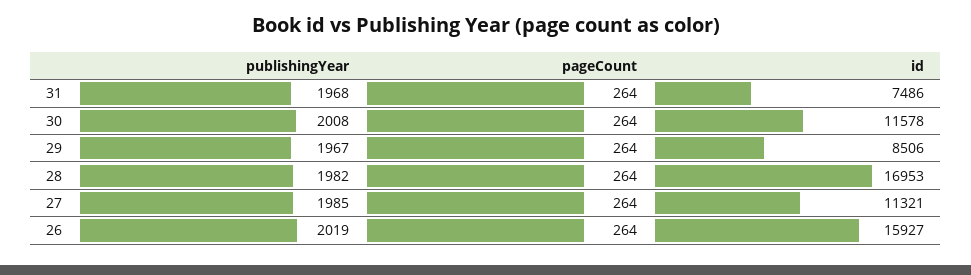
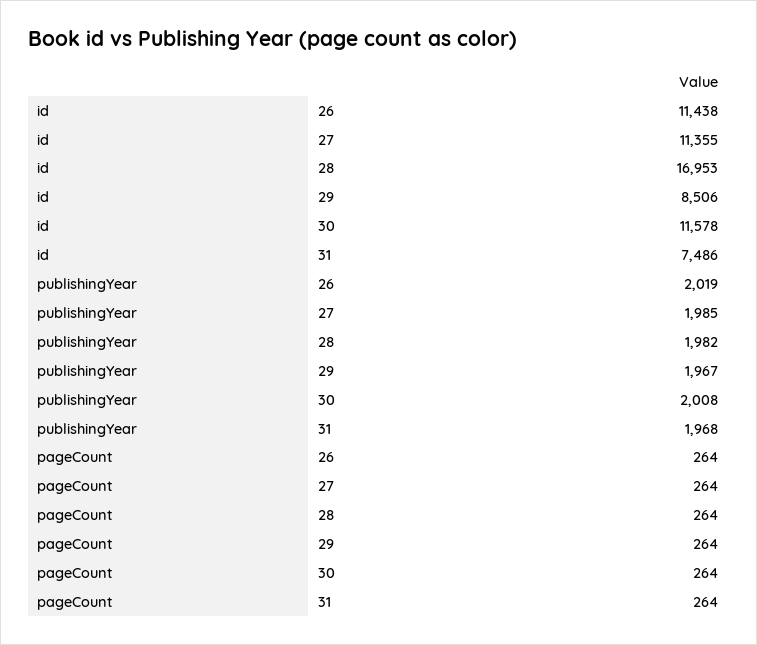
id, 27: 11321 -> 11355
id, 26: 15927 -> 11438

